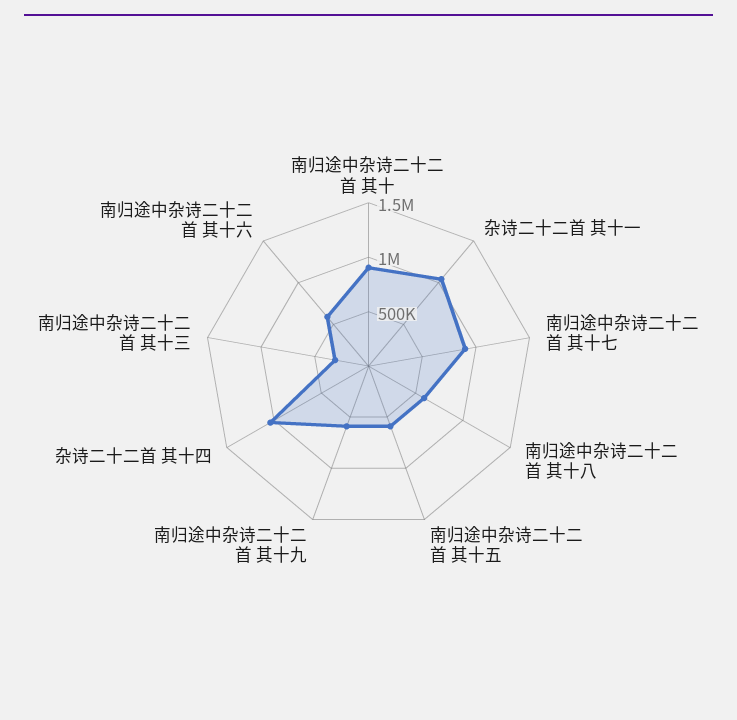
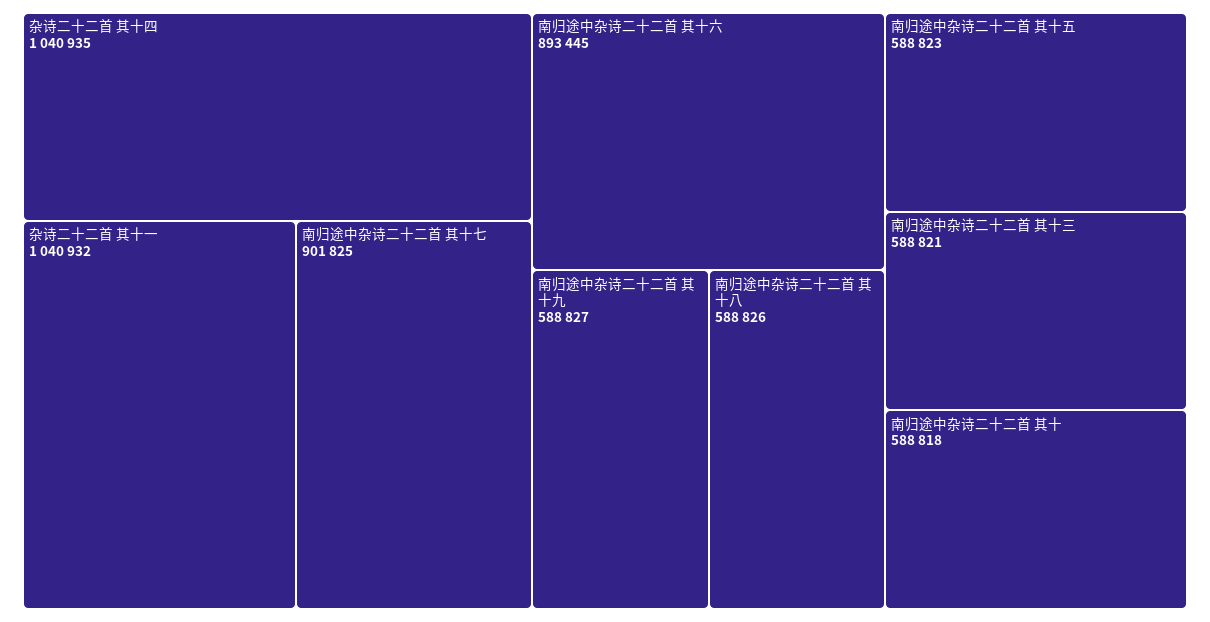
南归途中杂诗二十二首 其十: 900000 -> 588818
南归途中杂诗二十二首 其十三: 300000 -> 588821
南归途中杂诗二十二首 其十六: 600000 -> 893445

